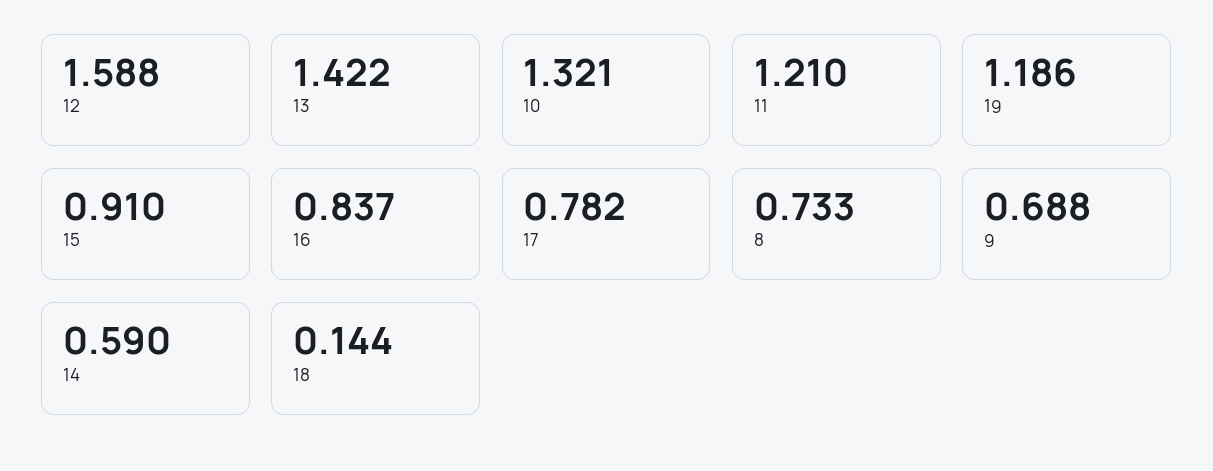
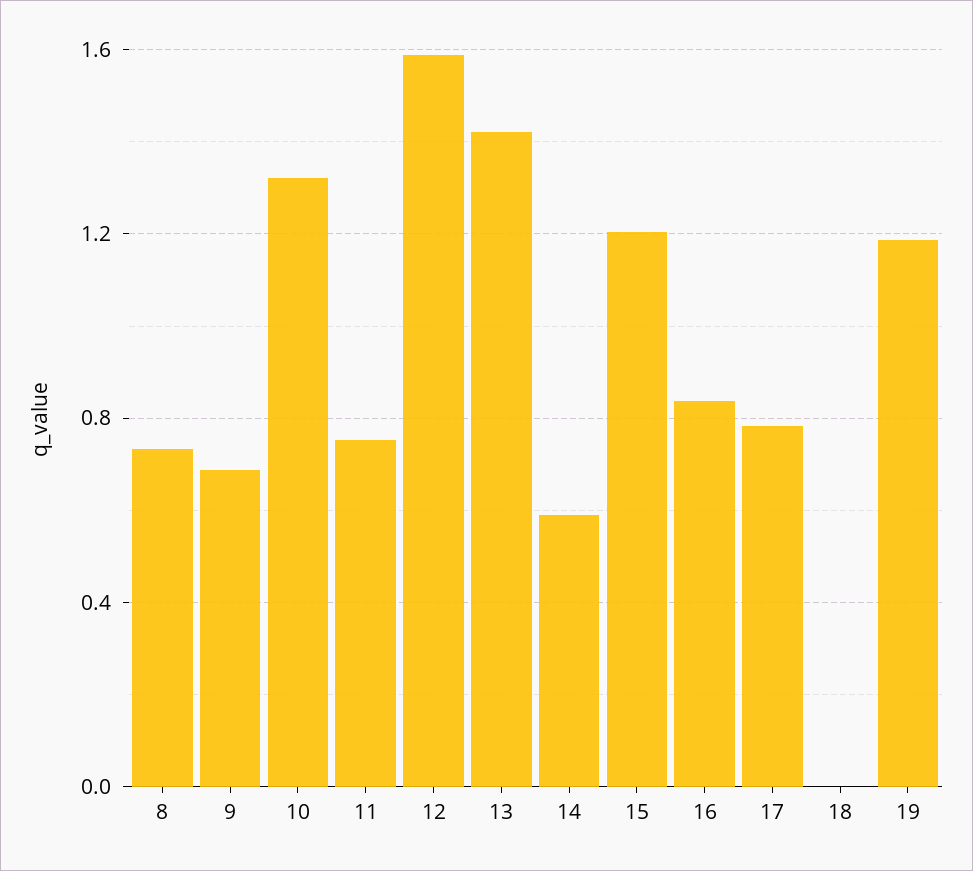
11: 1.21 -> 0.75
15: 0.91 -> 1.2
18: 0.144 -> 0

